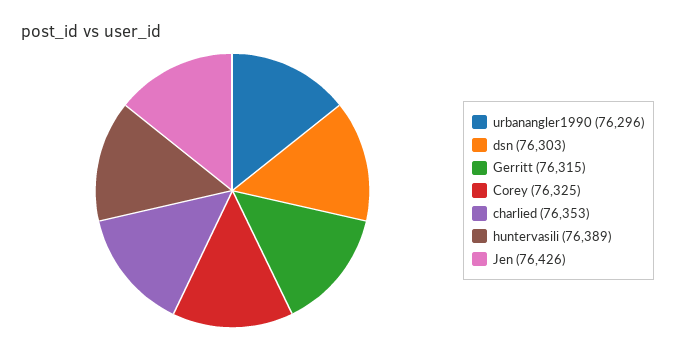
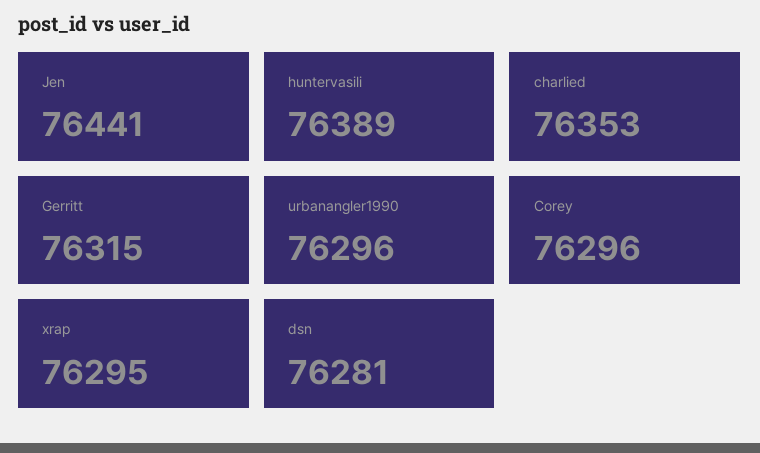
dsn: 76303 -> 76281
Corey: 76325 -> 76296
Jen: 76426 -> 76441
xrap: none -> 76295

